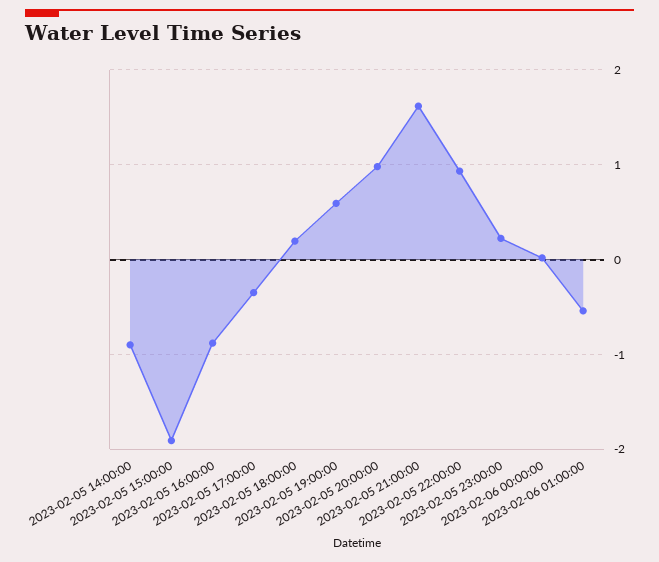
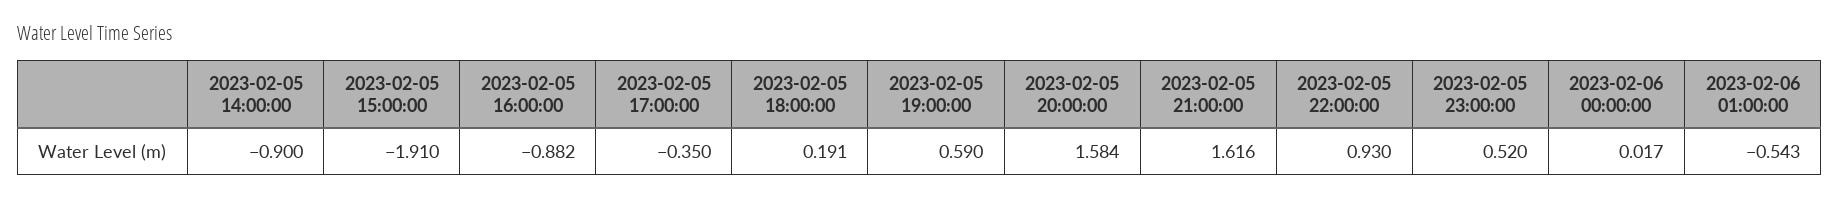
2023-02-05 20:00:00: 1 -> 1.584
2023-02-05 23:00:00: 0.2 -> 0.52

